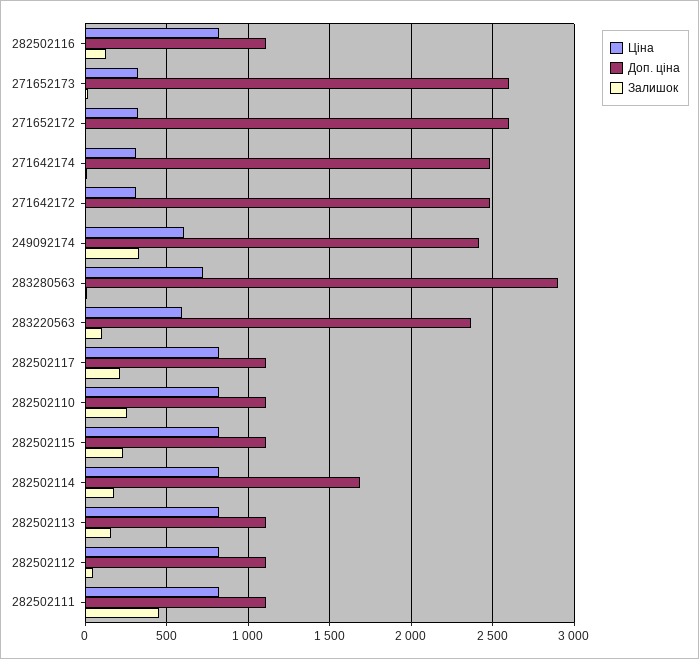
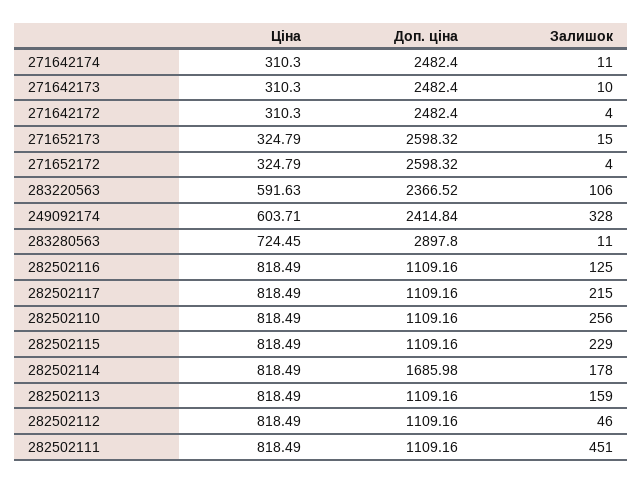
Ціна, 271642173: none -> 310.3
Доп. ціна, 271642173: none -> 2482.4
Залишок, 271642173: none -> 10

